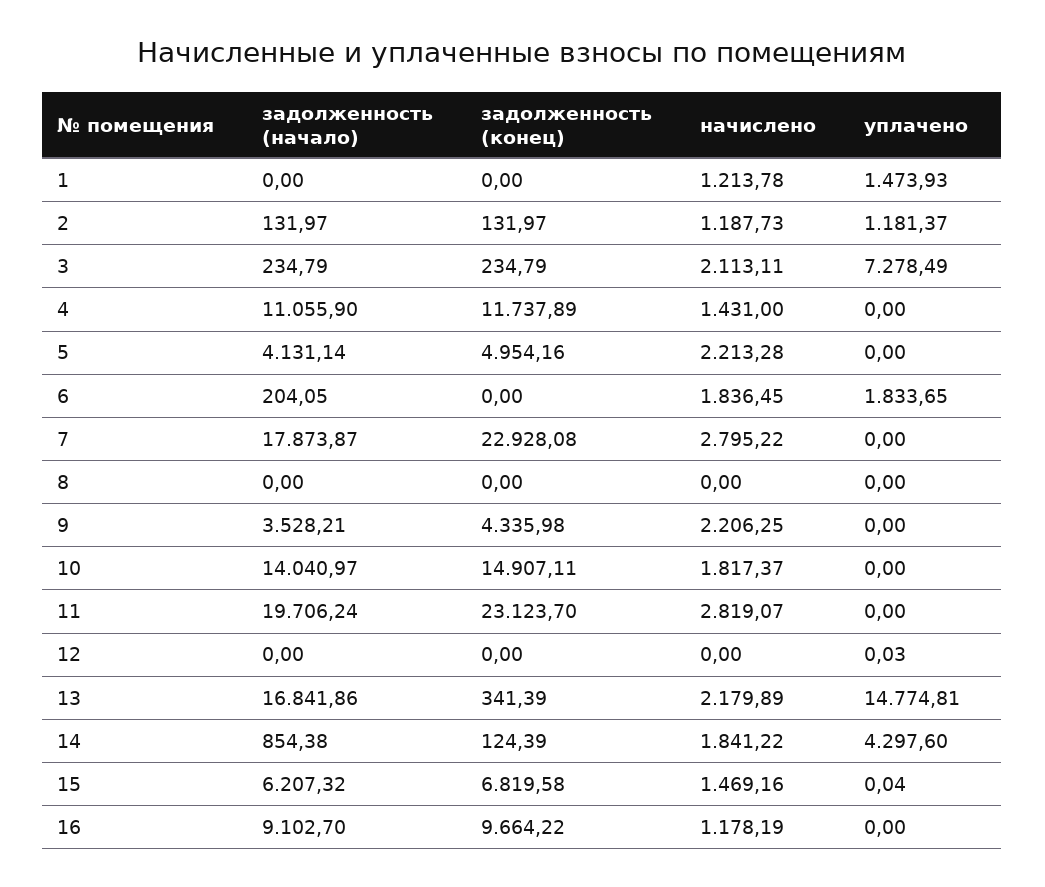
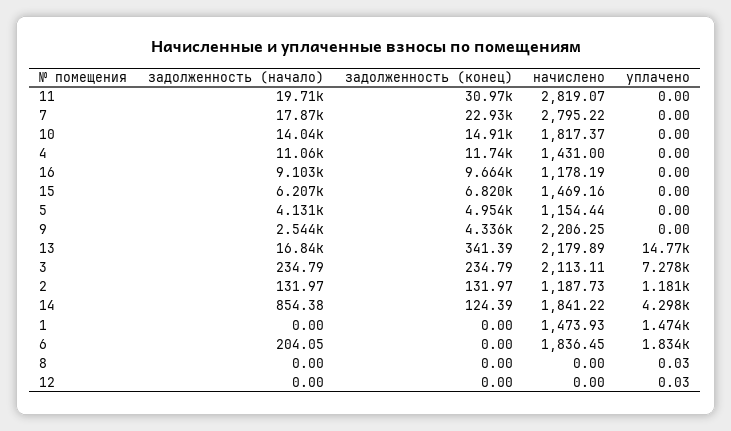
начислено, 1: 1213.78 -> 1473.93
начислено, 5: 2213.28 -> 1154.44
уплачено, 8: 0 -> 0.03
задолженность (начало), 9: 3528.21 -> 2544
задолженность (конец), 11: 23123.7 -> 30970
уплачено, 15: 0.04 -> 0

